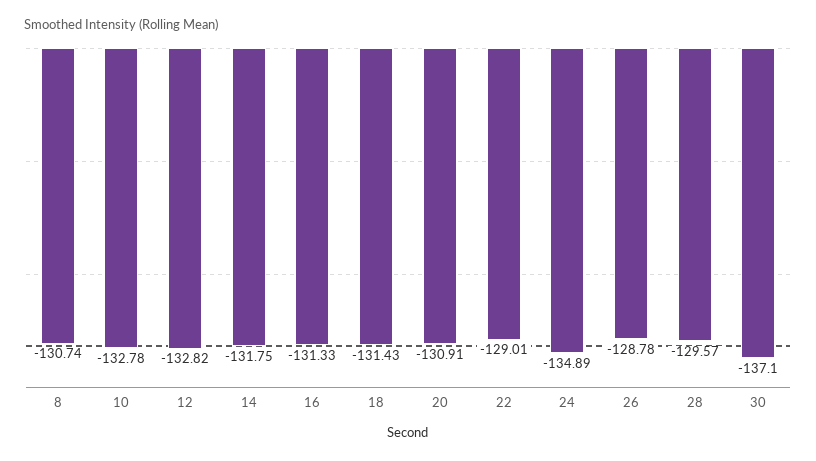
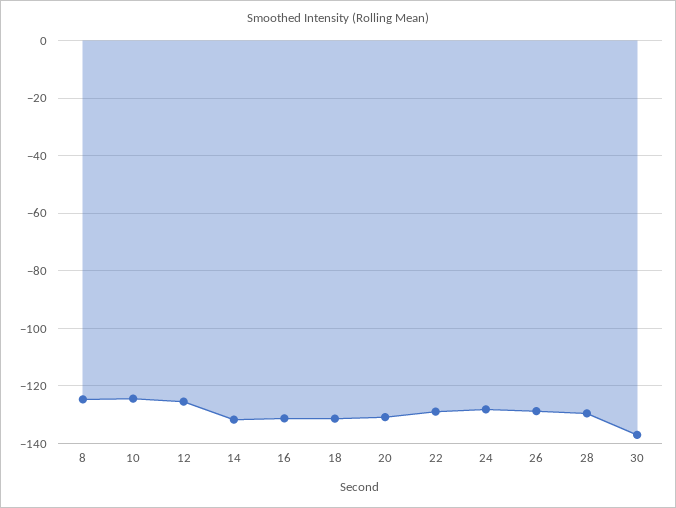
8: -130.74 -> -125
10: -132.78 -> -125
12: -132.82 -> -125
24: -134.89 -> -127.5

